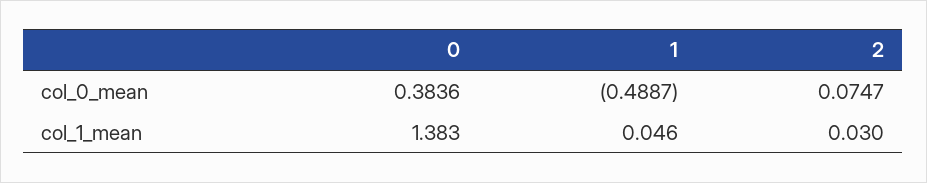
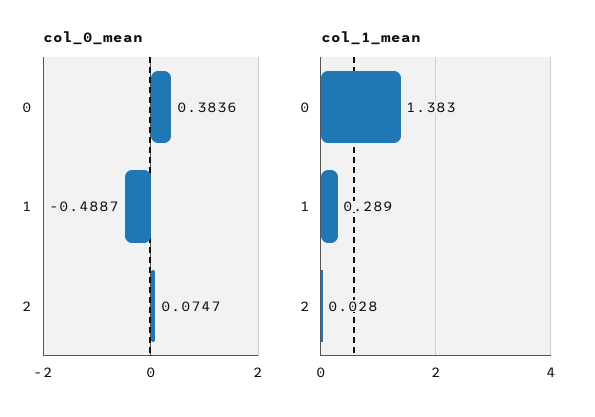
col_1_mean, 1: 0.046 -> 0.289
col_1_mean, 2: 0.03 -> 0.028

